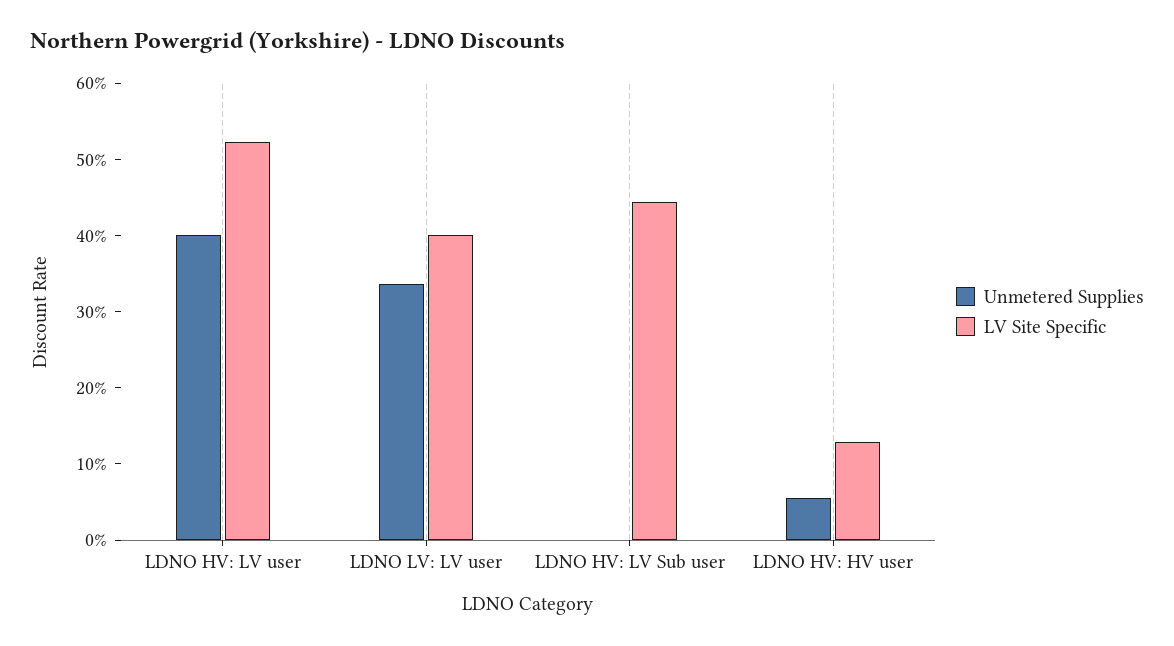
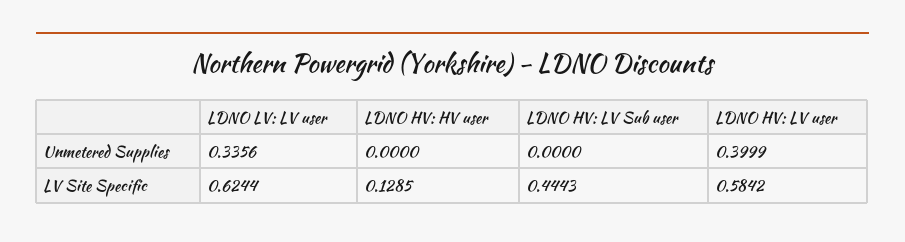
LV Site Specific, LDNO HV: LV user: 0.52 -> 0.5842
LV Site Specific, LDNO LV: LV user: 0.4 -> 0.6244
Unmetered Supplies, LDNO HV: HV user: 0.06 -> 0

